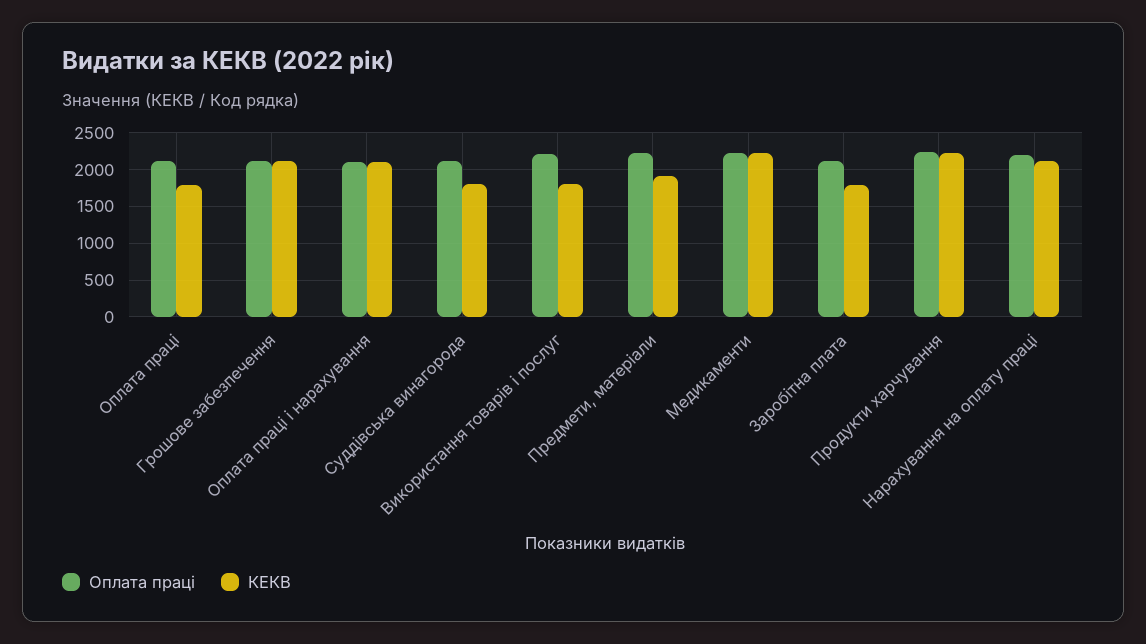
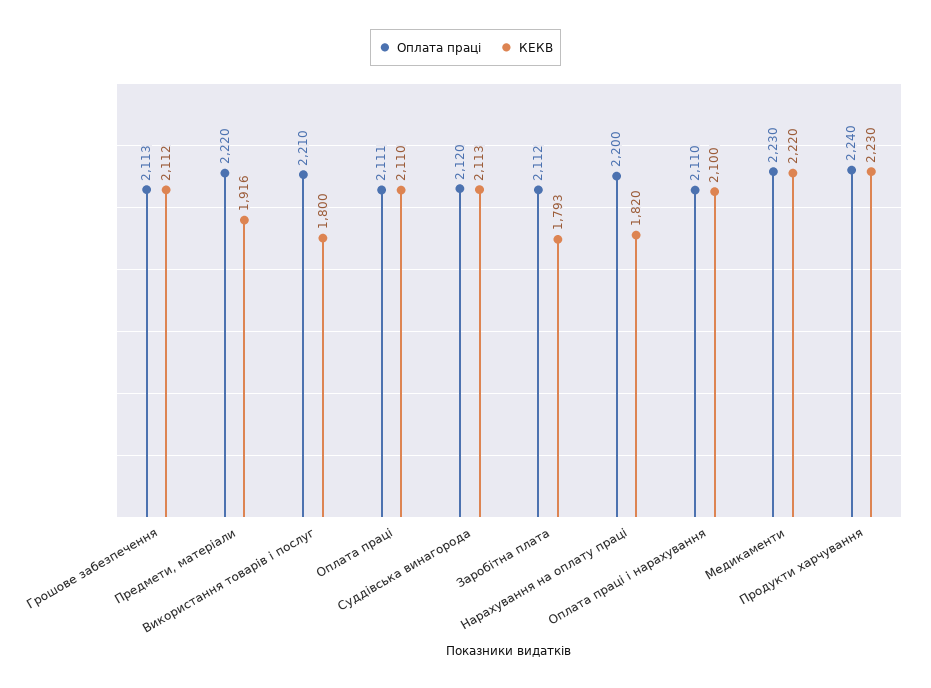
КЕКВ, Оплата праці: 1800 -> 2110
КЕКВ, Суддівська винагорода: 1800 -> 2113
КЕКВ, Нарахування на оплату праці: 2100 -> 1820

